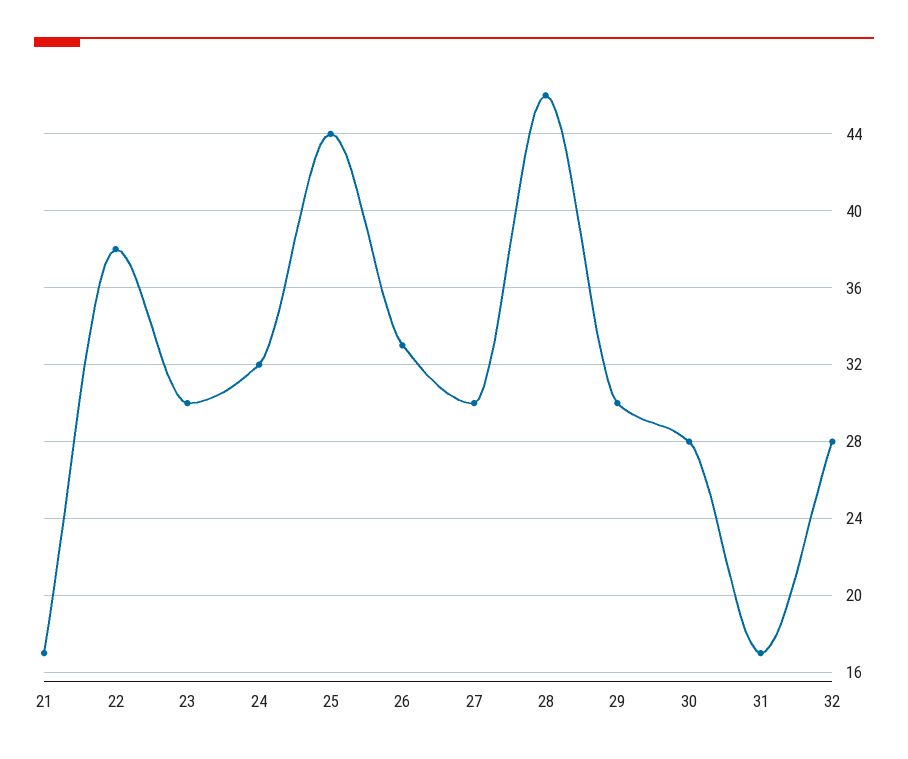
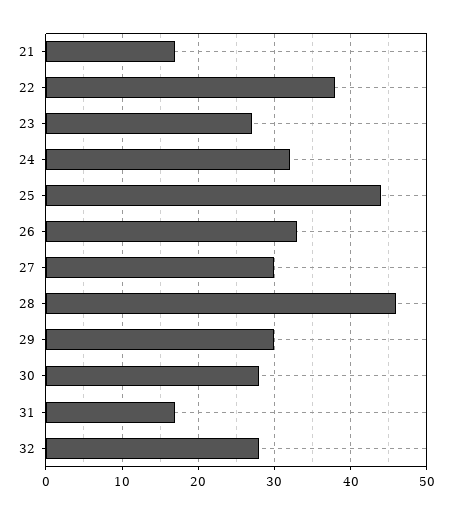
23: 30 -> 27

